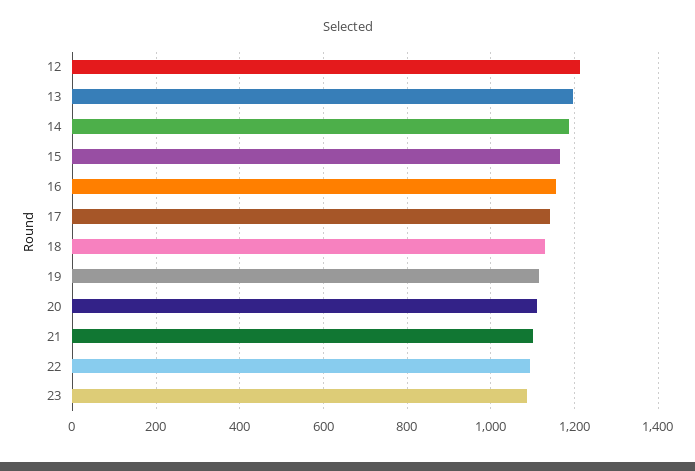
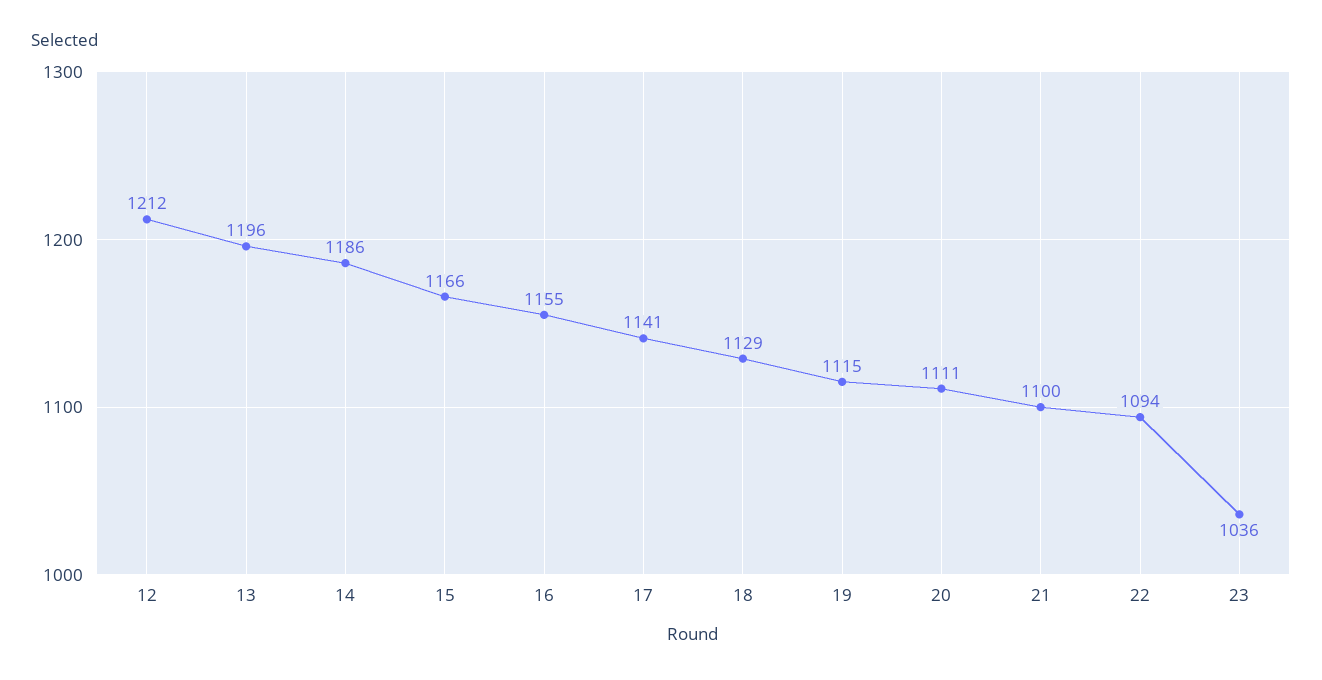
23: 1080 -> 1036

